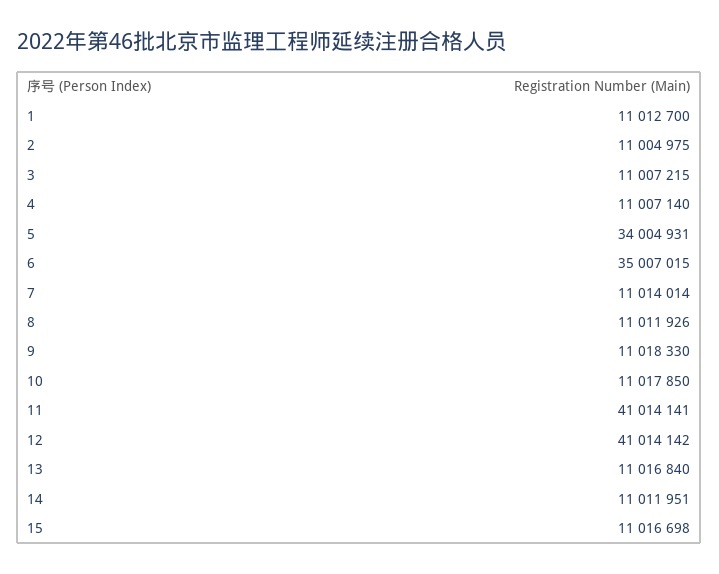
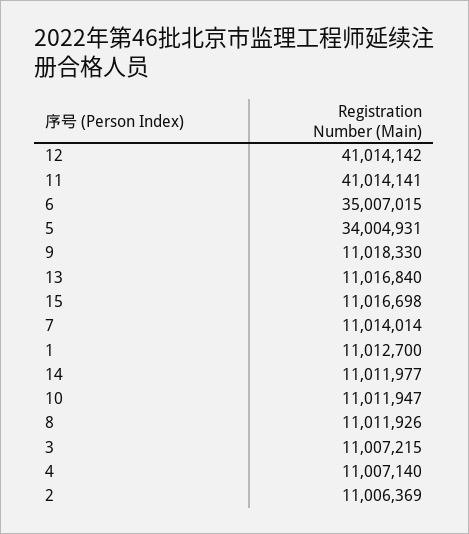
2: 11004975 -> 11006369
10: 11017850 -> 11011947
14: 11011951 -> 11011977

